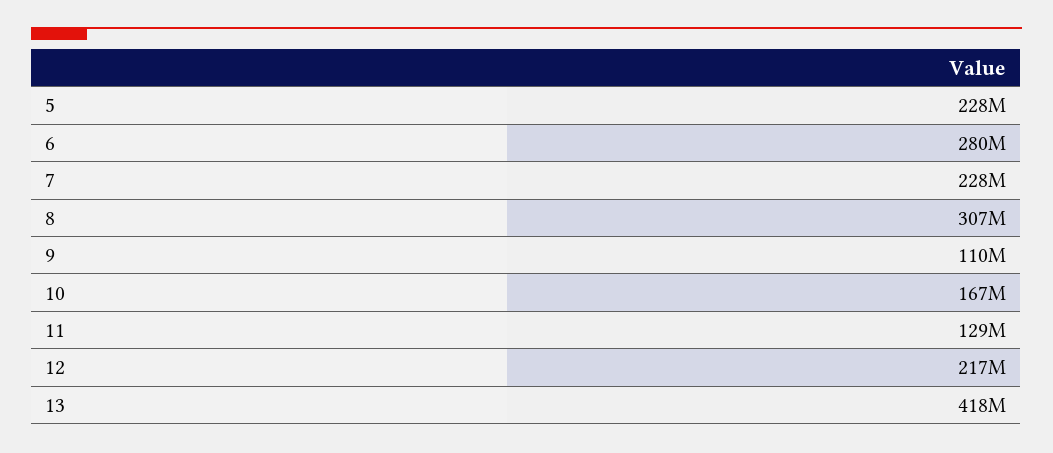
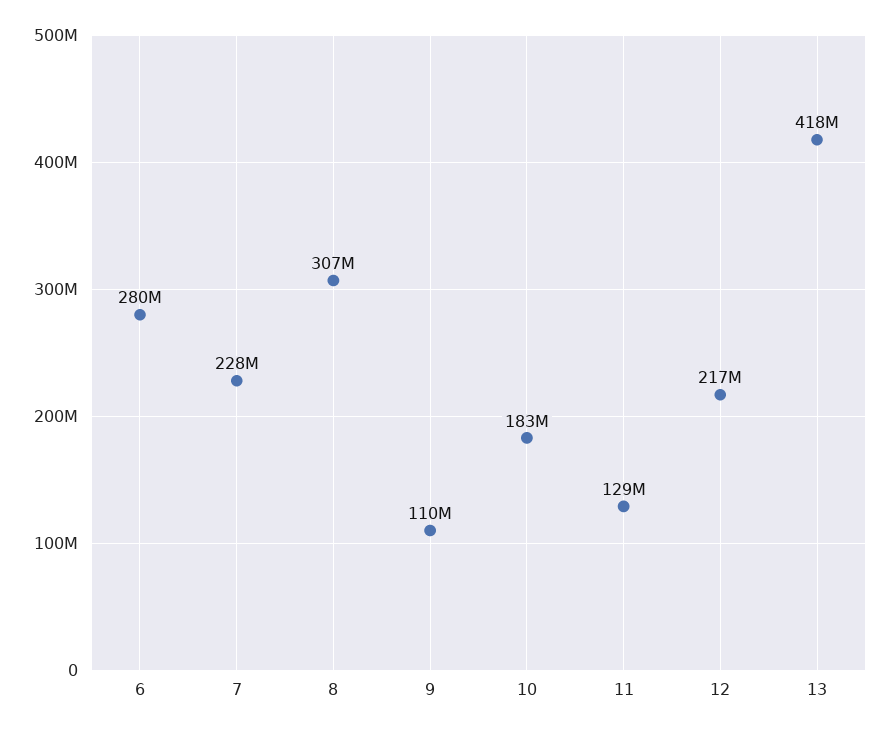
5: 228000000 -> none
10: 167000000 -> 183000000

